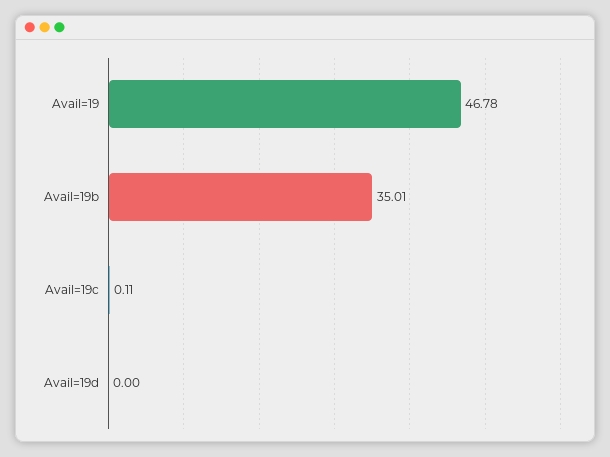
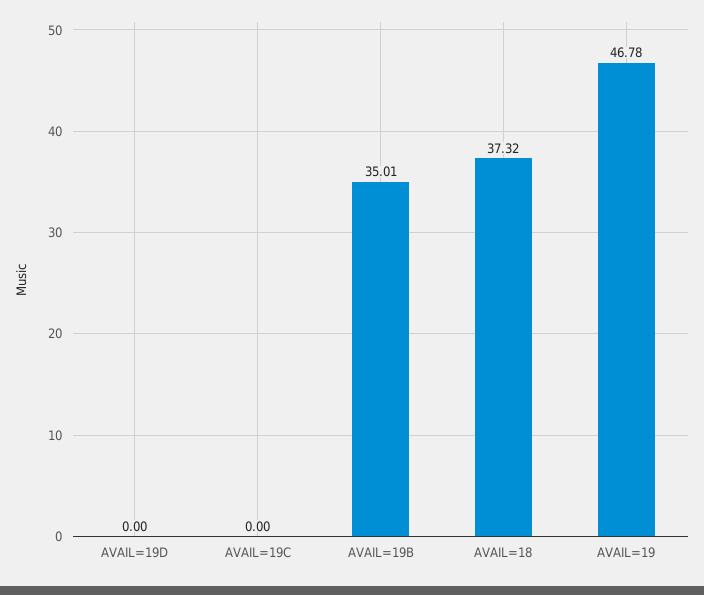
Avail=19c: 0.11 -> 0
AVAIL=18: none -> 37.32

